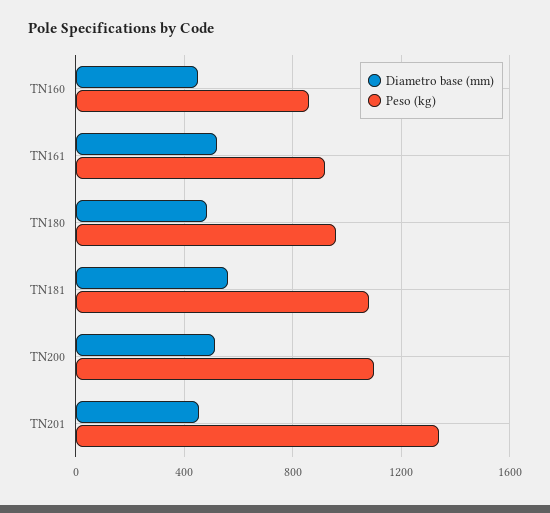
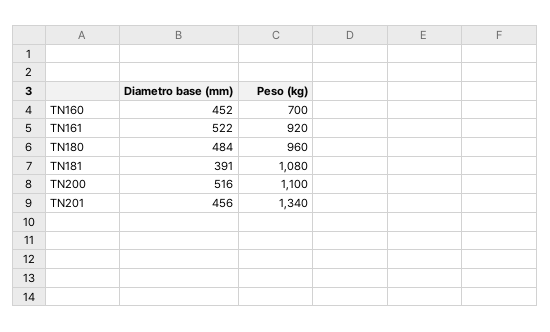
Peso (kg), TN160: 850 -> 700
Diametro base (mm), TN181: 550 -> 391

